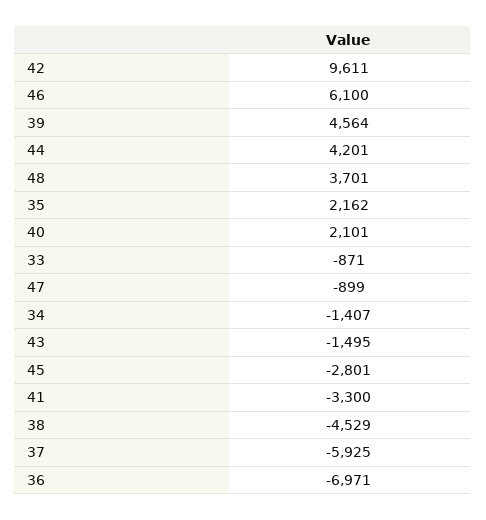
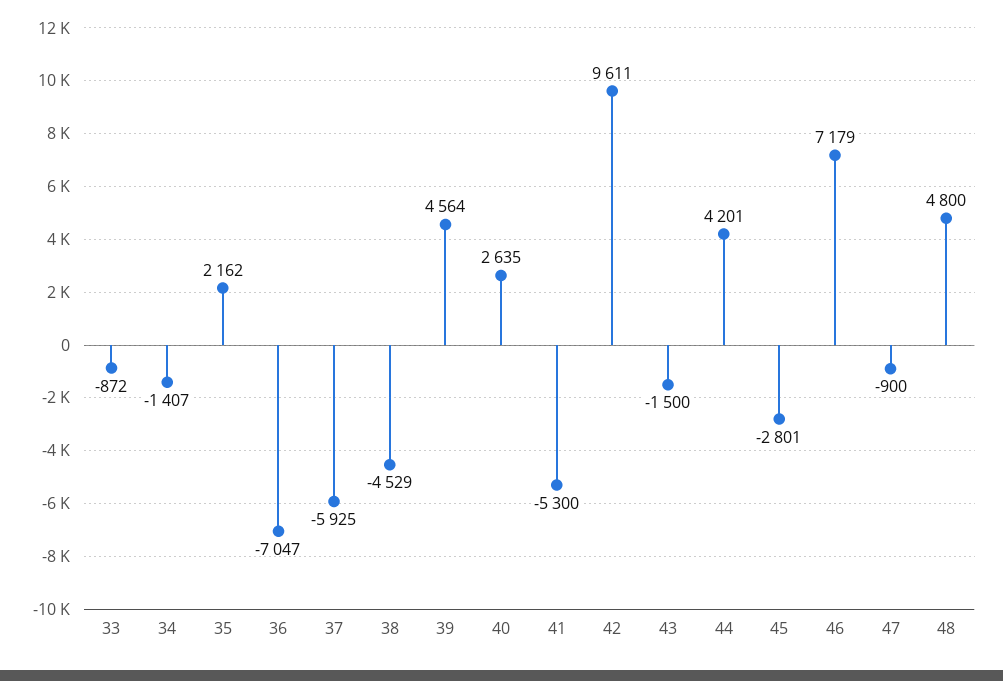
46: 6100 -> 7179
48: 3701 -> 4800
40: 2101 -> 2635
33: -871 -> -872
47: -899 -> -900
43: -1495 -> -1500
41: -3300 -> -5300
36: -6971 -> -7047

